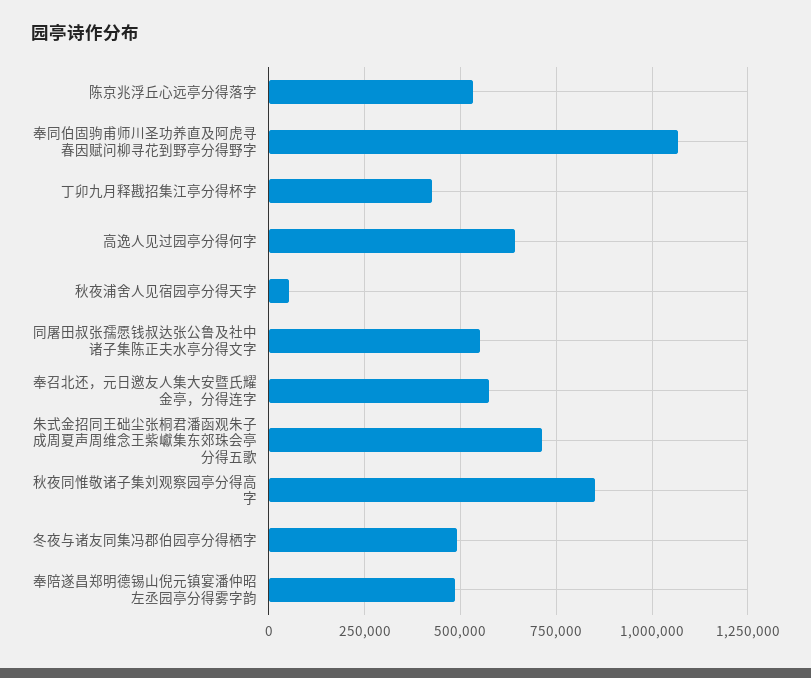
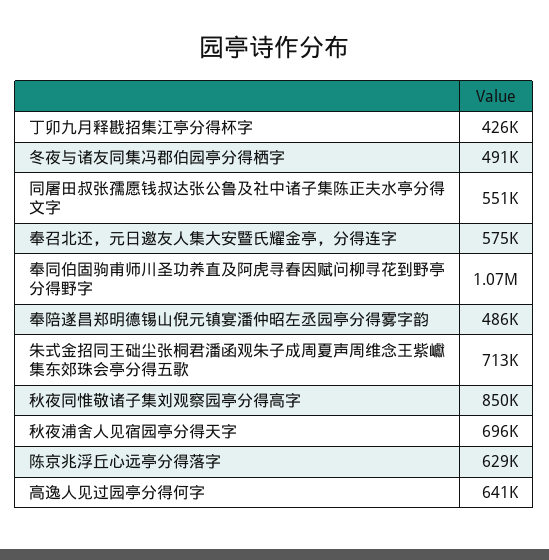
陈京兆浮丘心远亭分得落字: 525000 -> 629000
秋夜浦舍人见宿园亭分得天字: 50000 -> 696000

